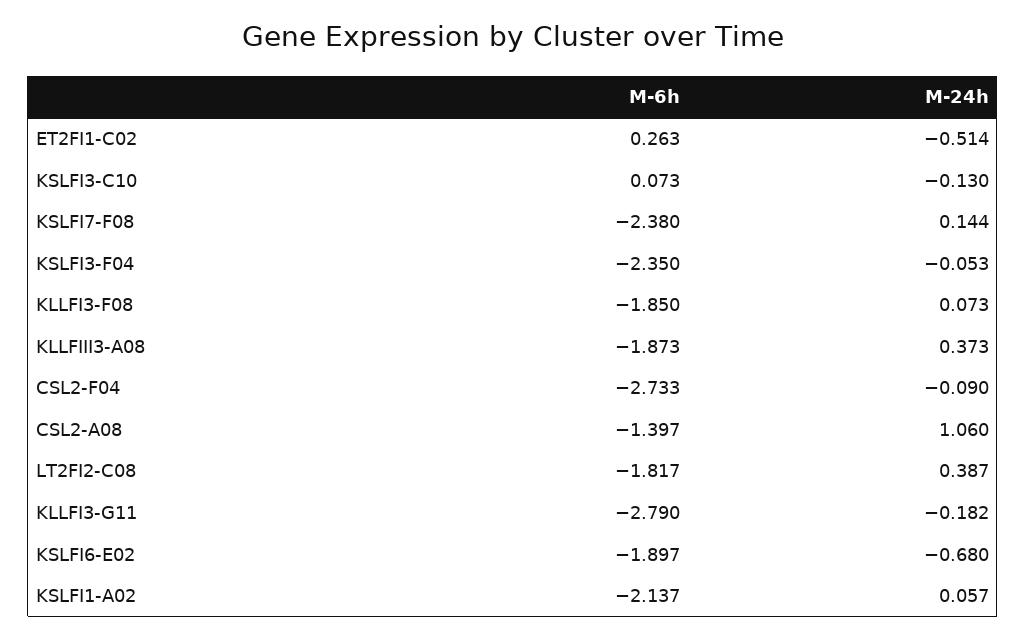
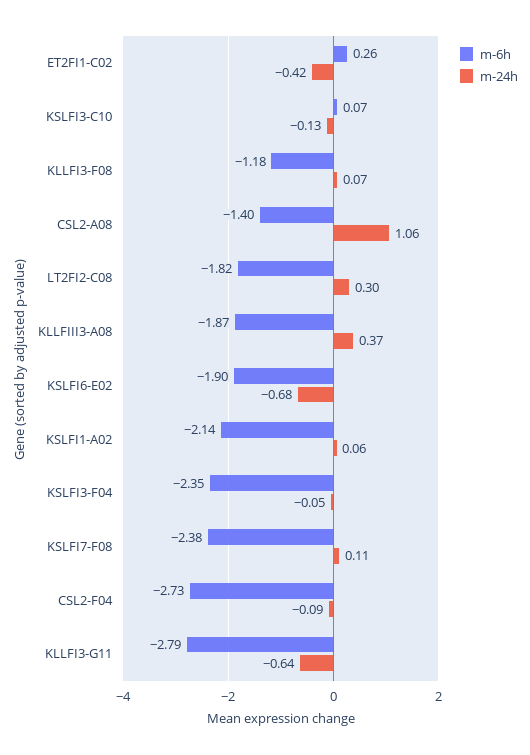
M-24h, ET2FI1-C02: -0.514 -> -0.42
M-24h, KSLFI7-F08: 0.144 -> 0.11
M-6h, KLLFI3-F08: -1.85 -> -1.18
M-24h, LT2FI2-C08: 0.387 -> 0.3
M-24h, KLLFI3-G11: -0.182 -> -0.64

